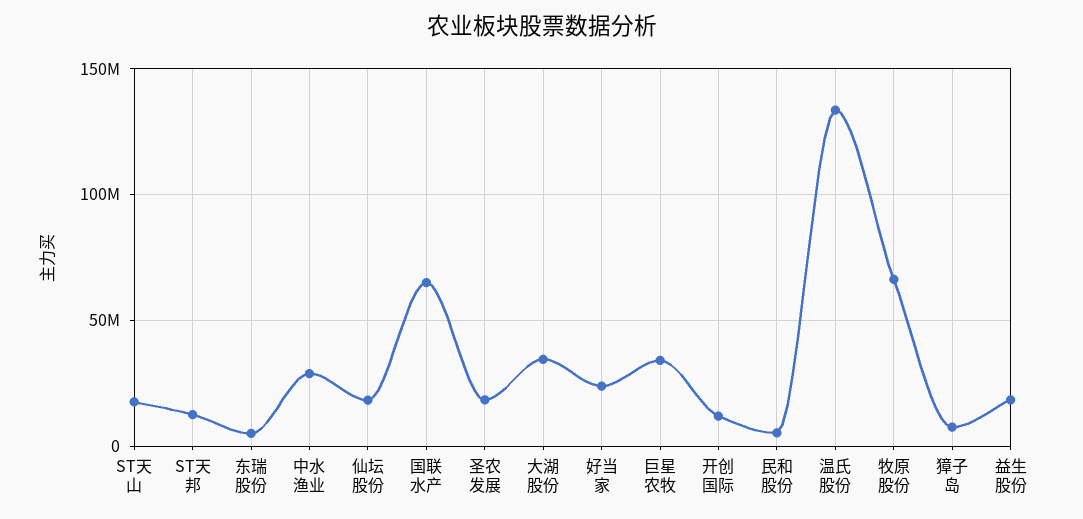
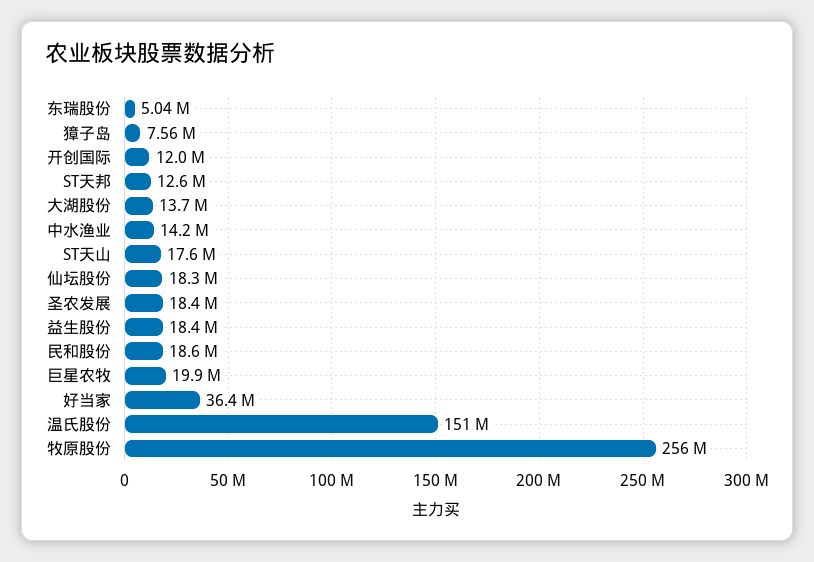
中水渔业: 30000000 -> 14200000
国联水产: 65000000 -> none
大湖股份: 35000000 -> 13700000
好当家: 25000000 -> 36400000
巨星农牧: 35000000 -> 19900000
民和股份: 5000000 -> 18600000
温氏股份: 135000000 -> 151000000
牧原股份: 65000000 -> 256000000

